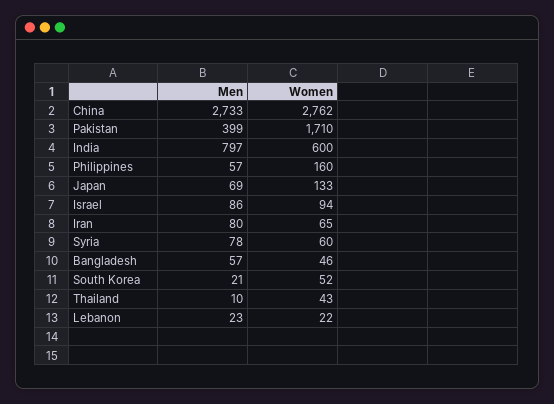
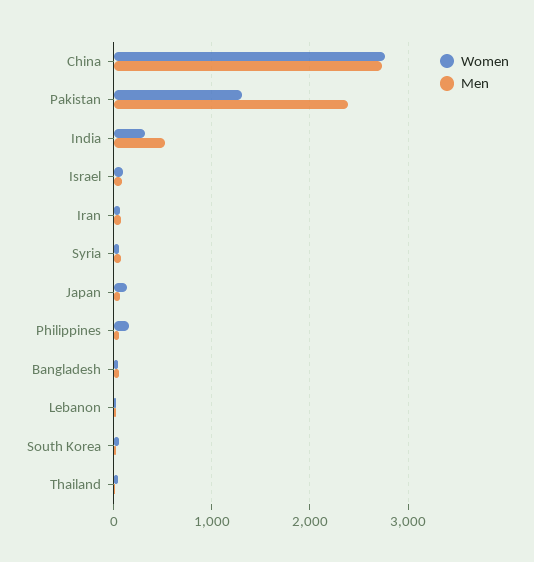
Men, Pakistan: 399 -> 2400
Women, Pakistan: 1710 -> 1300
Men, India: 797 -> 500
Women, India: 600 -> 300

